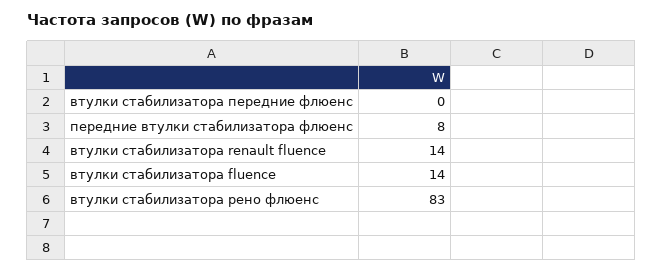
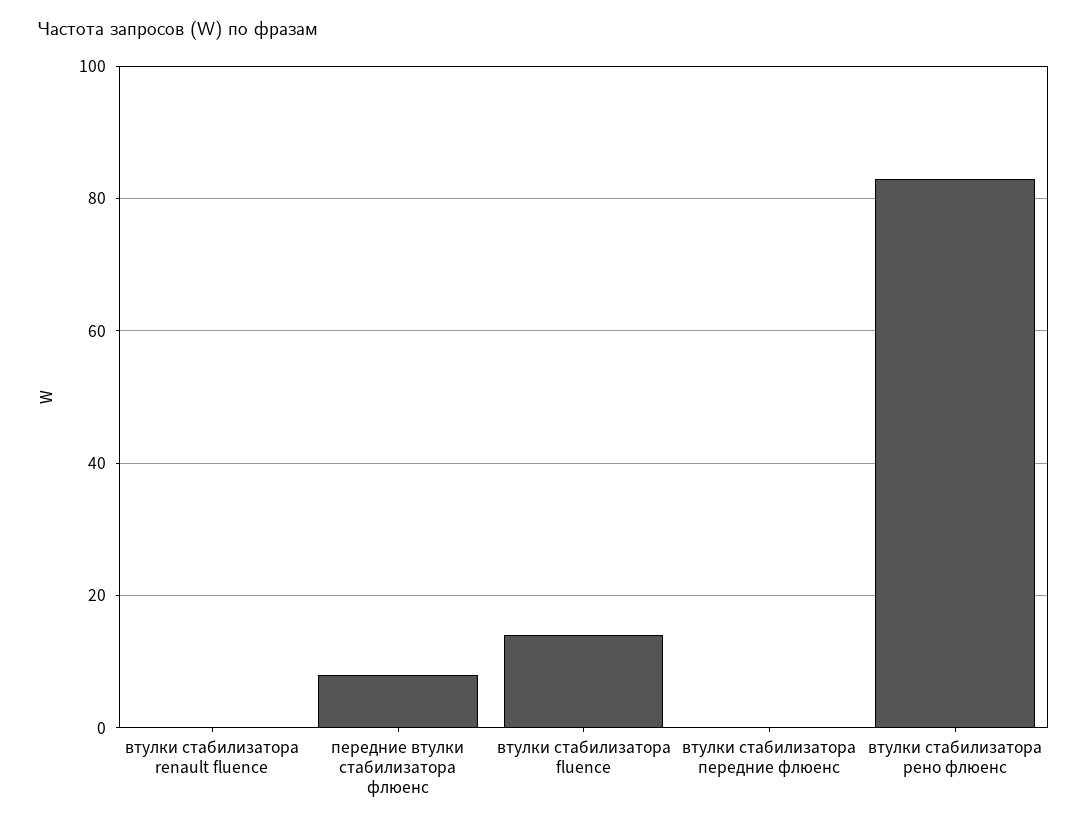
втулки стабилизатора renault fluence: 14 -> 0

